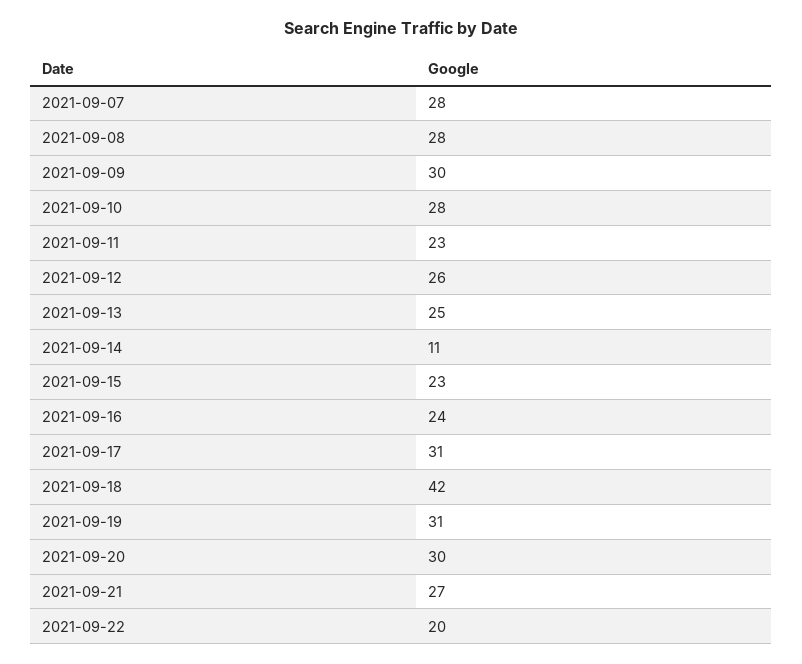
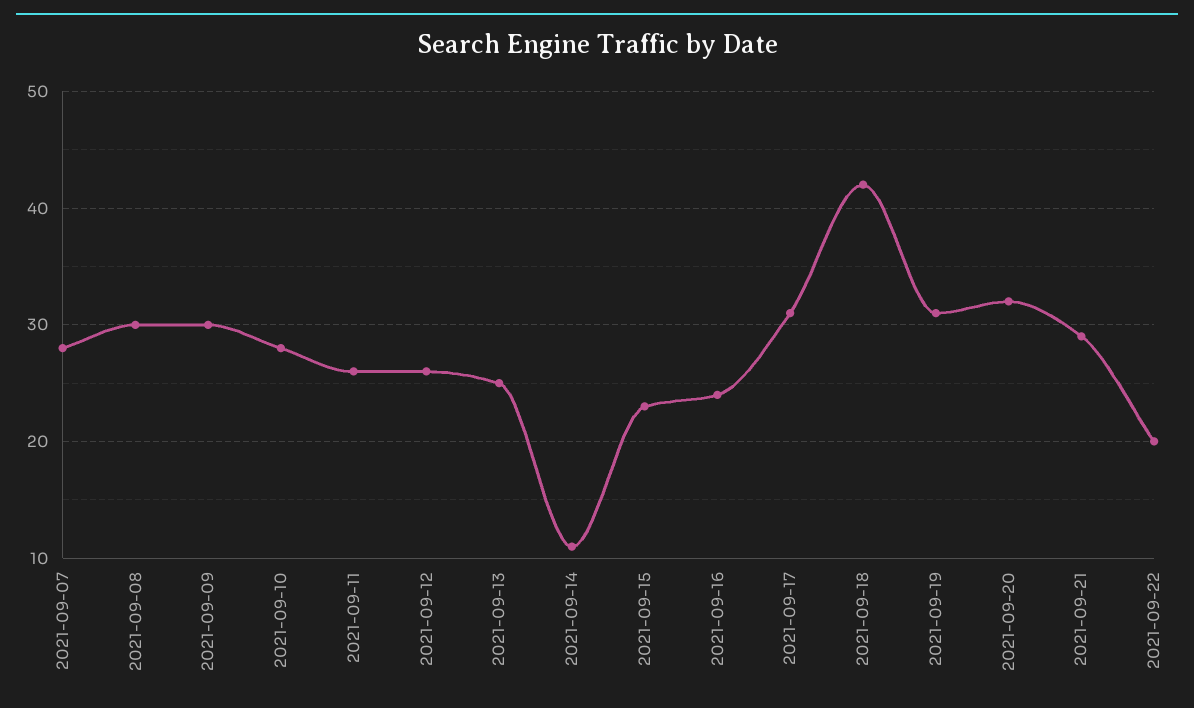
2021-09-08: 28 -> 30
2021-09-11: 23 -> 26
2021-09-20: 30 -> 32
2021-09-21: 27 -> 29

